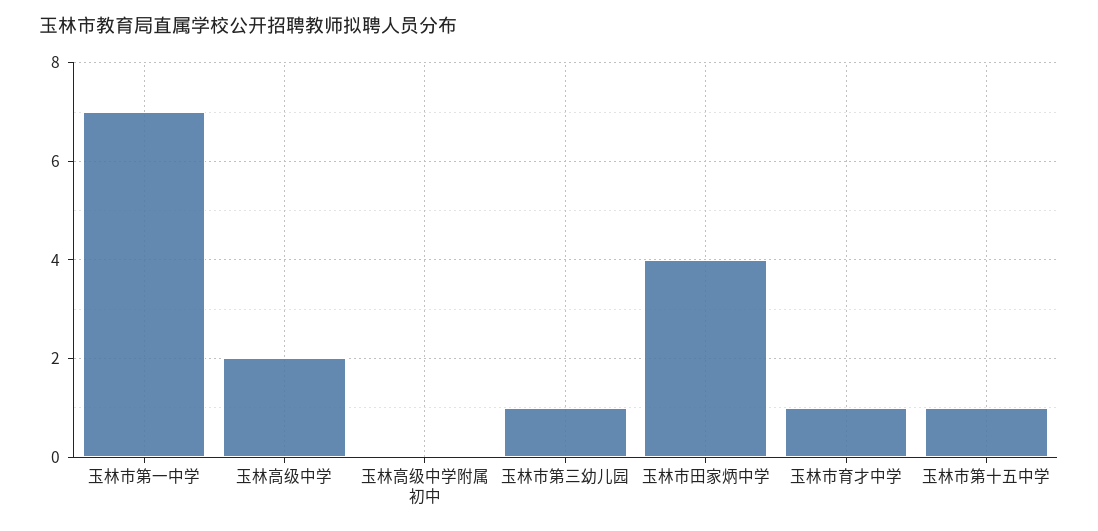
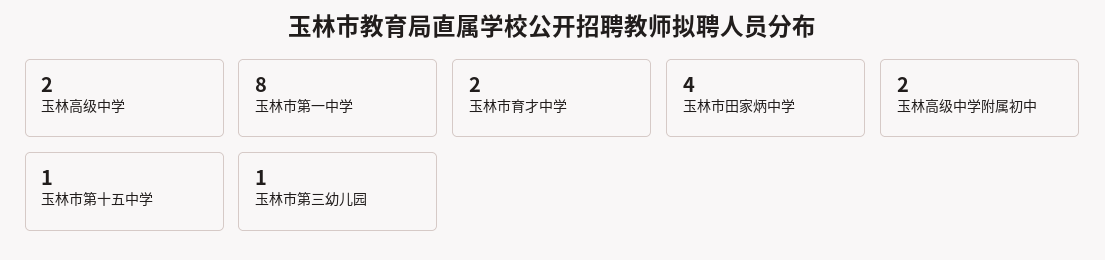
玉林市第一中学: 7 -> 8
玉林高级中学附属初中: 0 -> 2
玉林市育才中学: 1 -> 2

